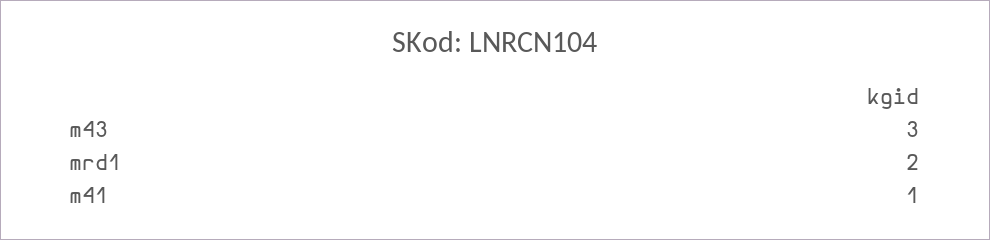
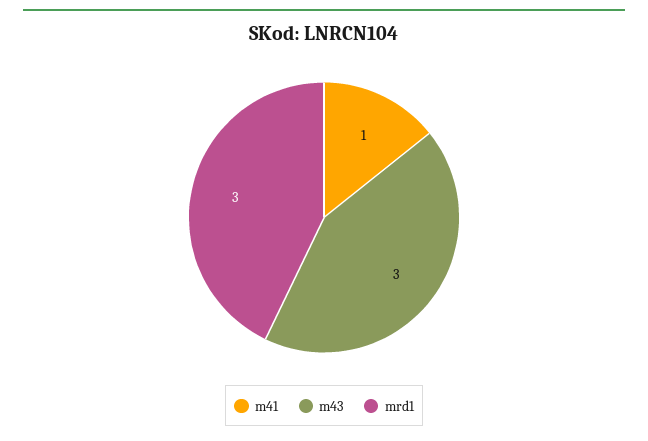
mrd1: 2 -> 3

